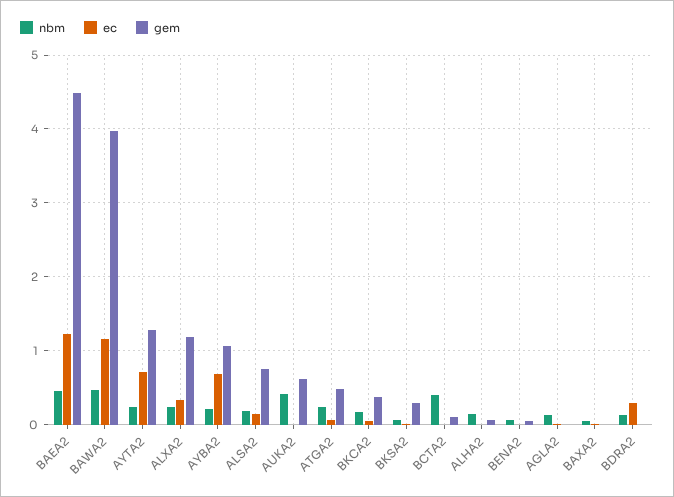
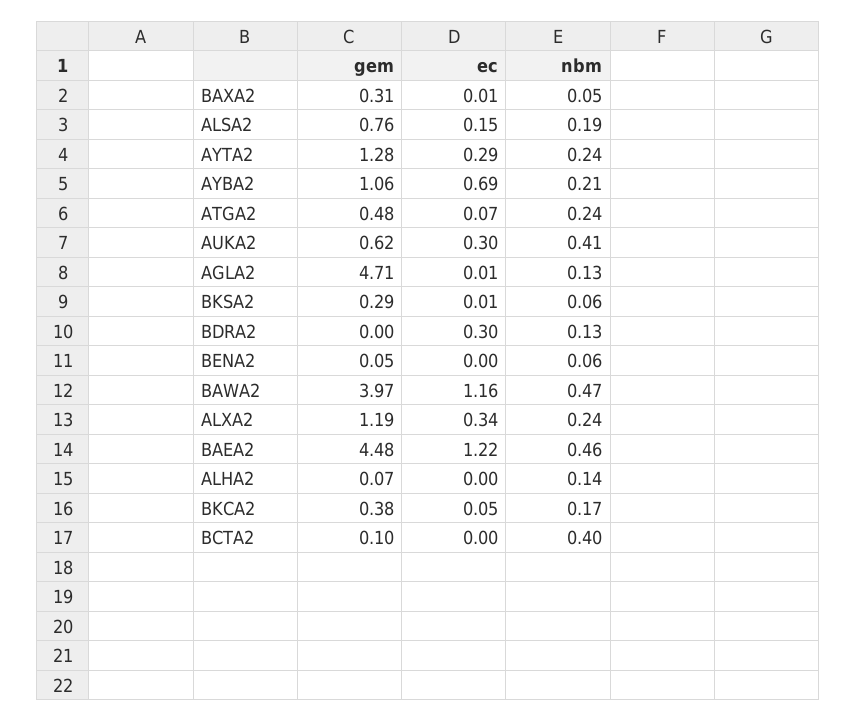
ec, AYTA2: 0.7 -> 0.29
ec, AUKA2: 0 -> 0.3
gem, AGLA2: 0 -> 4.71
gem, BAXA2: 0 -> 0.31

